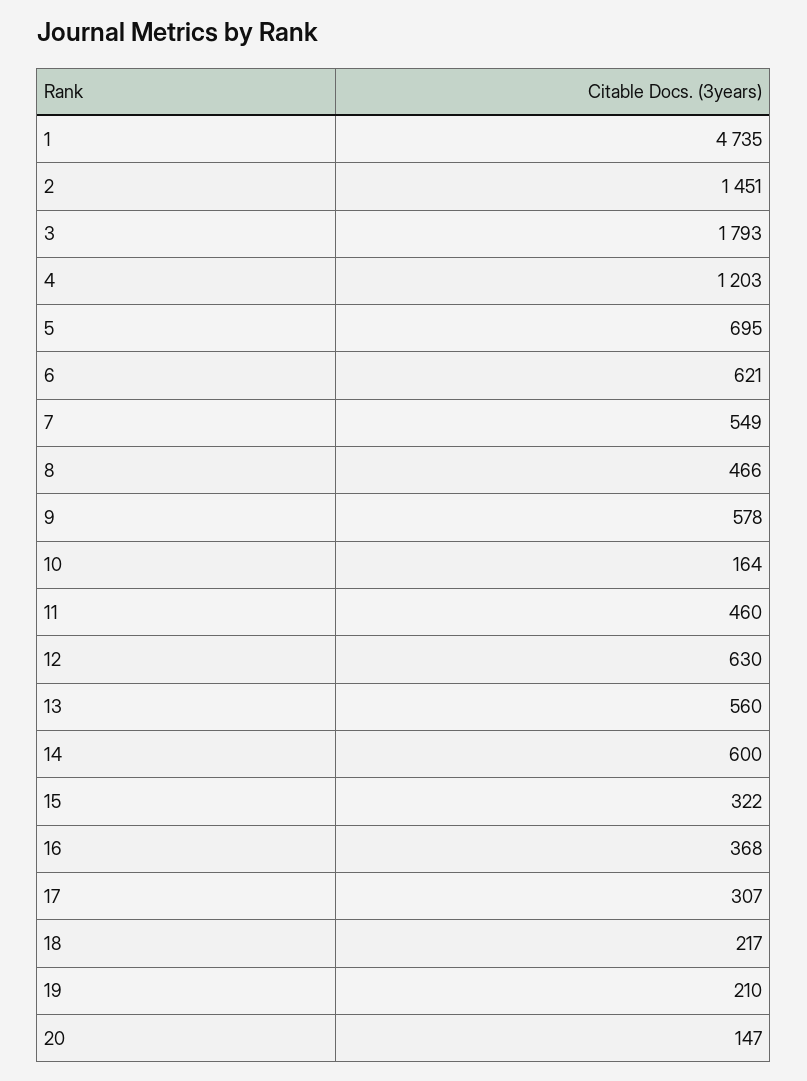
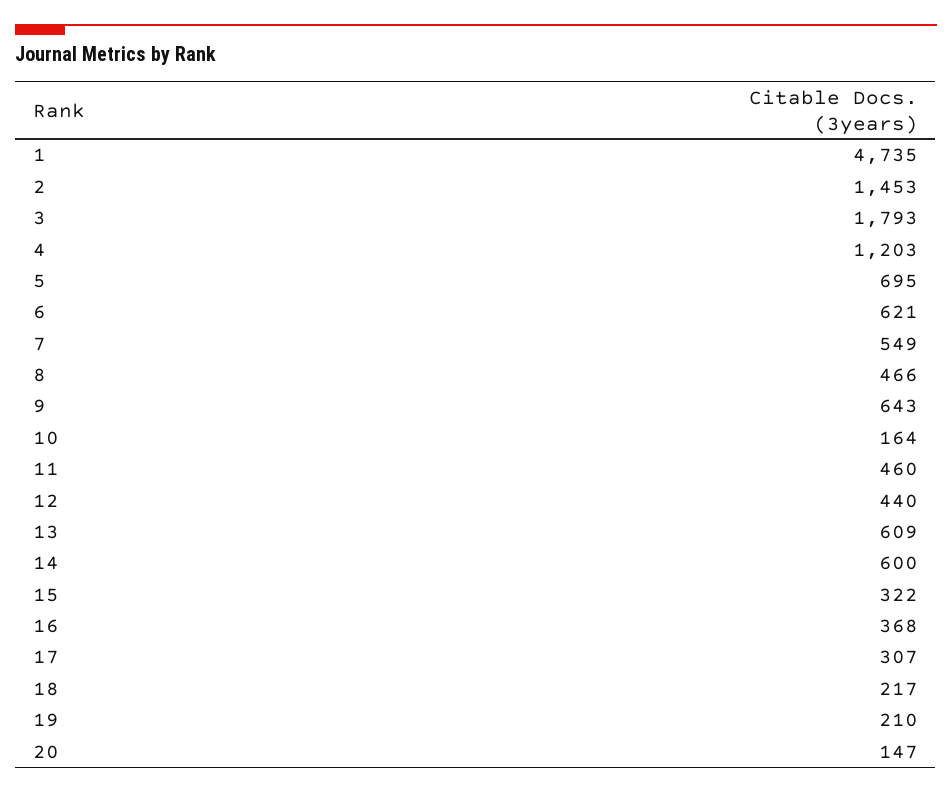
2: 1451 -> 1453
9: 578 -> 643
12: 630 -> 440
13: 560 -> 609

